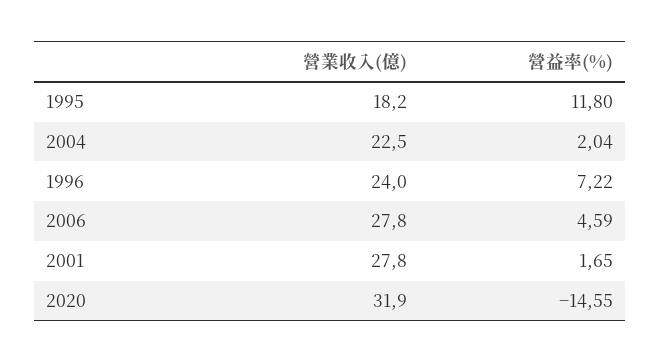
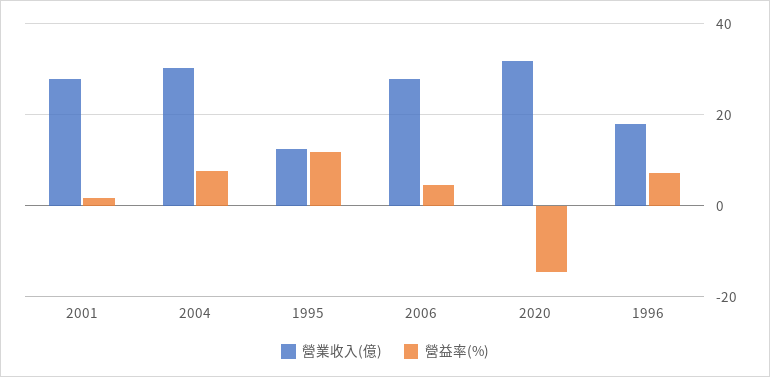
營業收入(億), 1995: 18.2 -> 12
營業收入(億), 2004: 22.5 -> 30
營益率(%), 2004: 2.04 -> 8
營業收入(億), 1996: 24 -> 18

